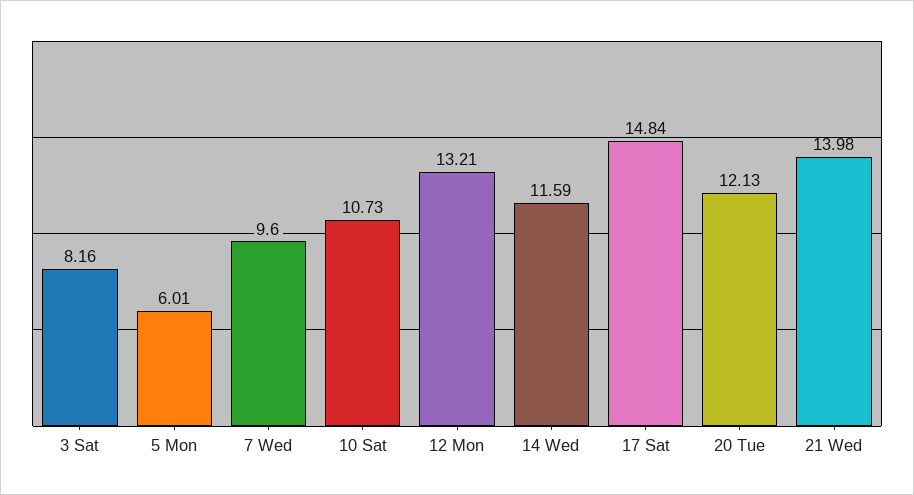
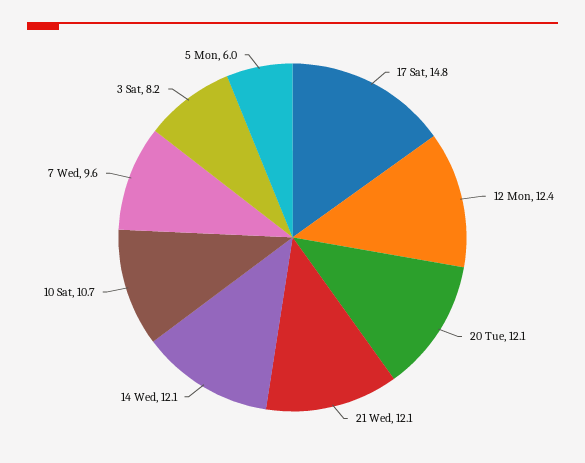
12 Mon: 13.21 -> 12.4
14 Wed: 11.59 -> 12.1
21 Wed: 13.98 -> 12.1

